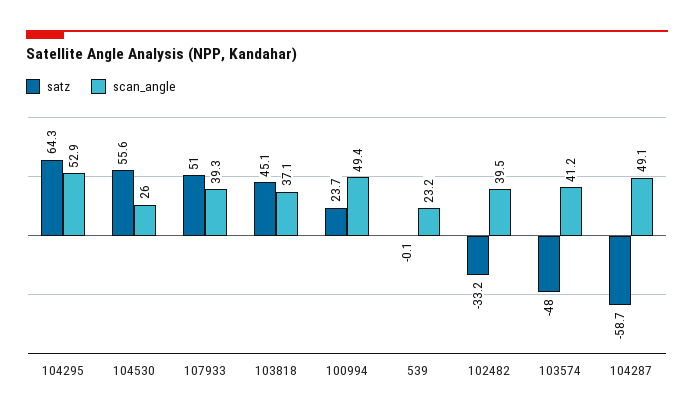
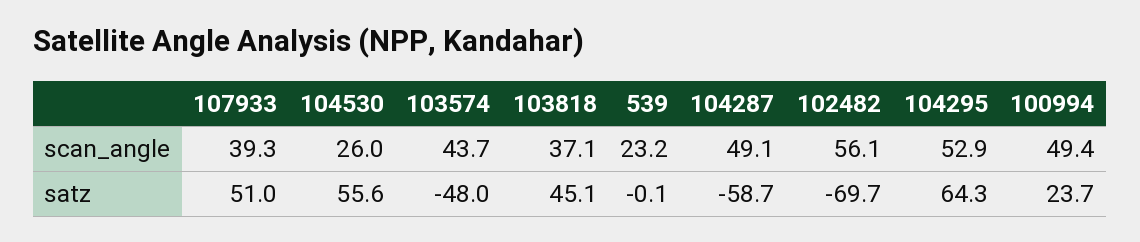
satz, 102482: -33.2 -> -69.7
scan_angle, 102482: 39.5 -> 56.1
scan_angle, 103574: 41.2 -> 43.7

